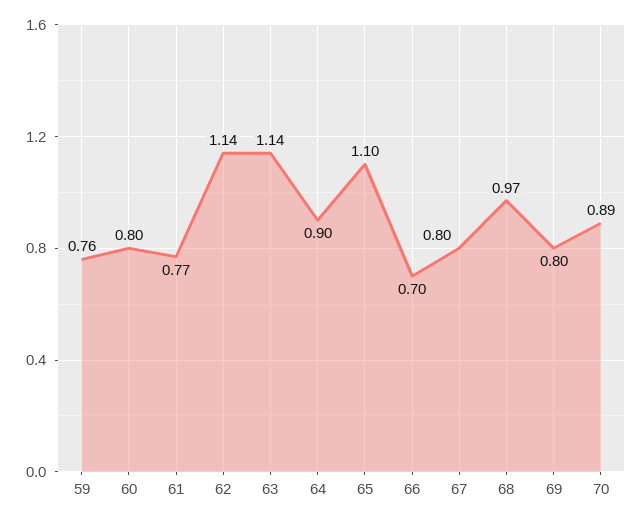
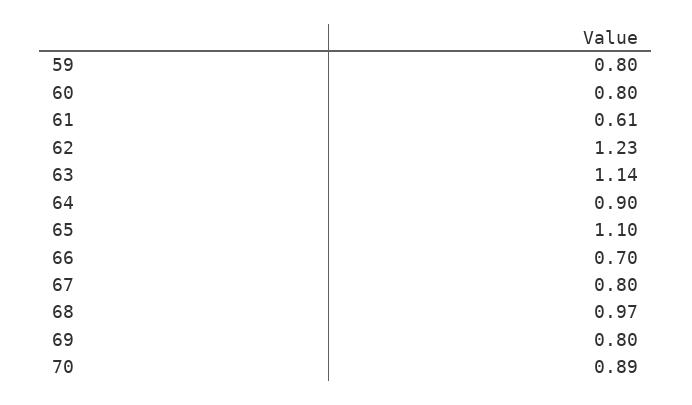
59: 0.76 -> 0.8
61: 0.77 -> 0.61
62: 1.14 -> 1.23

